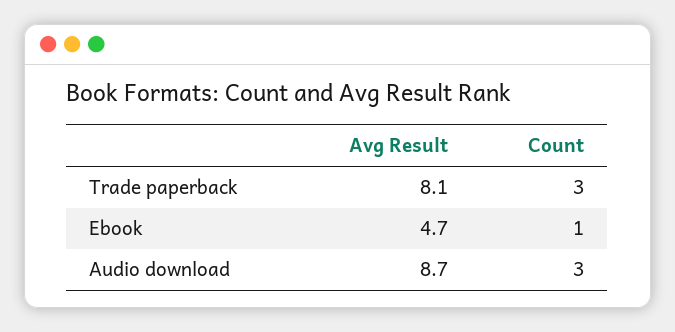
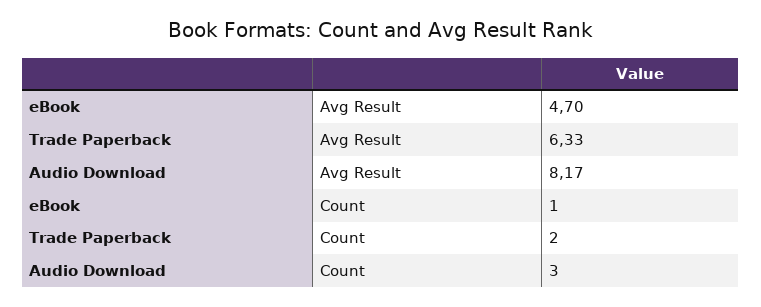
Avg Result, Trade paperback: 8.1 -> 6.33
Count, Trade paperback: 3 -> 2
Avg Result, Audio download: 8.7 -> 8.17

